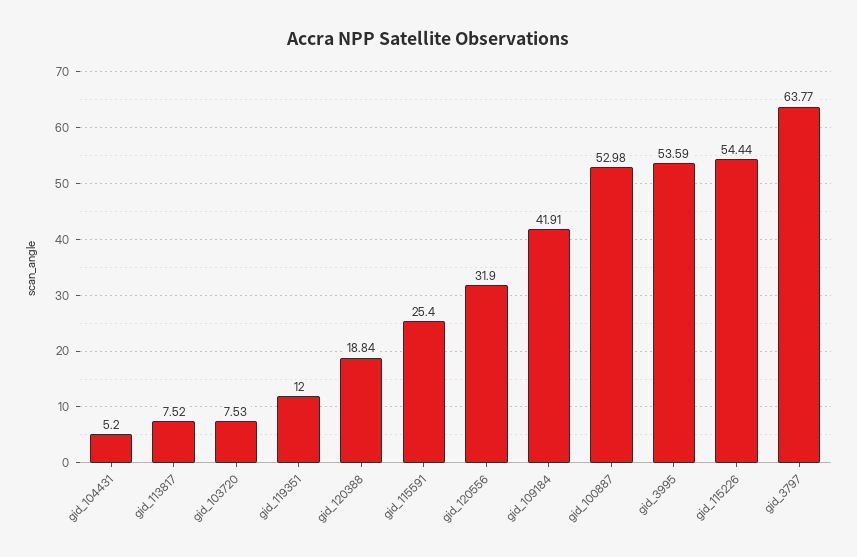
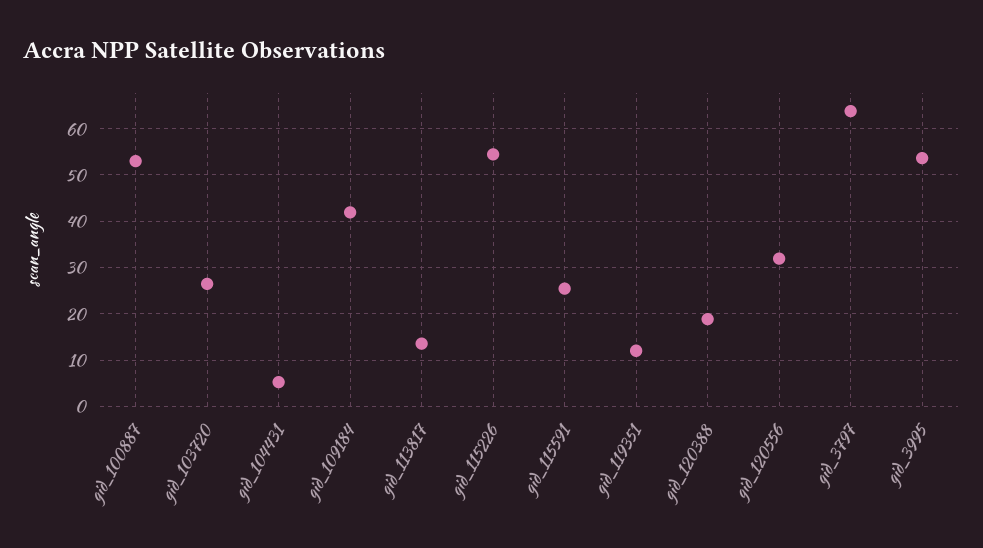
gid_113817: 7.52 -> 14
gid_103720: 7.53 -> 26

